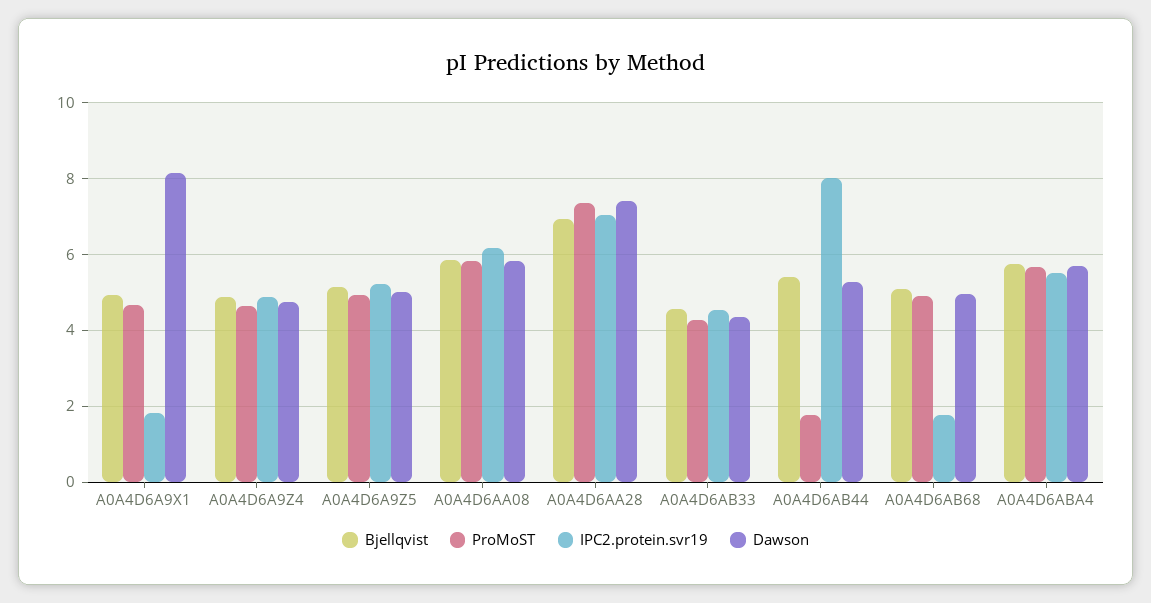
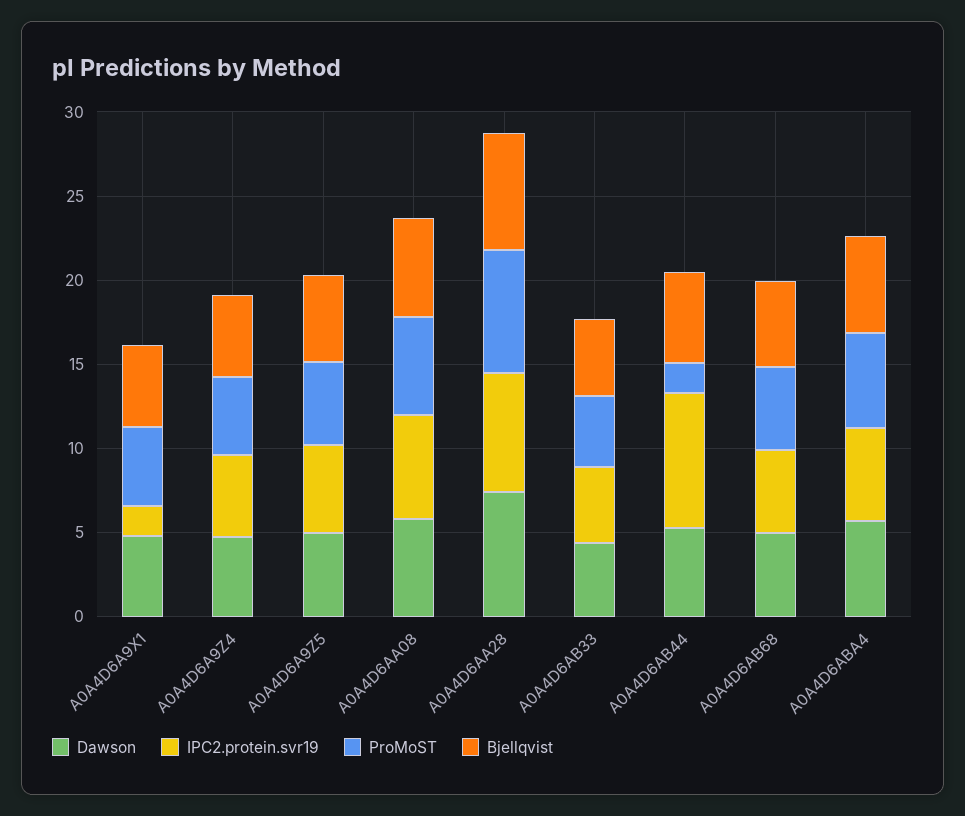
Dawson, A0A4D6A9X1: 8.2 -> 5
IPC2.protein.svr19, A0A4D6AB68: 1.8 -> 5

